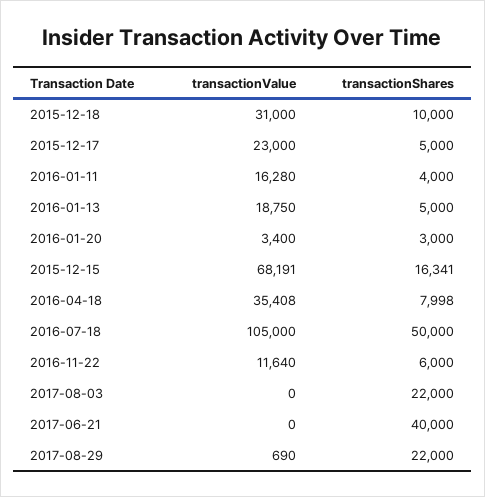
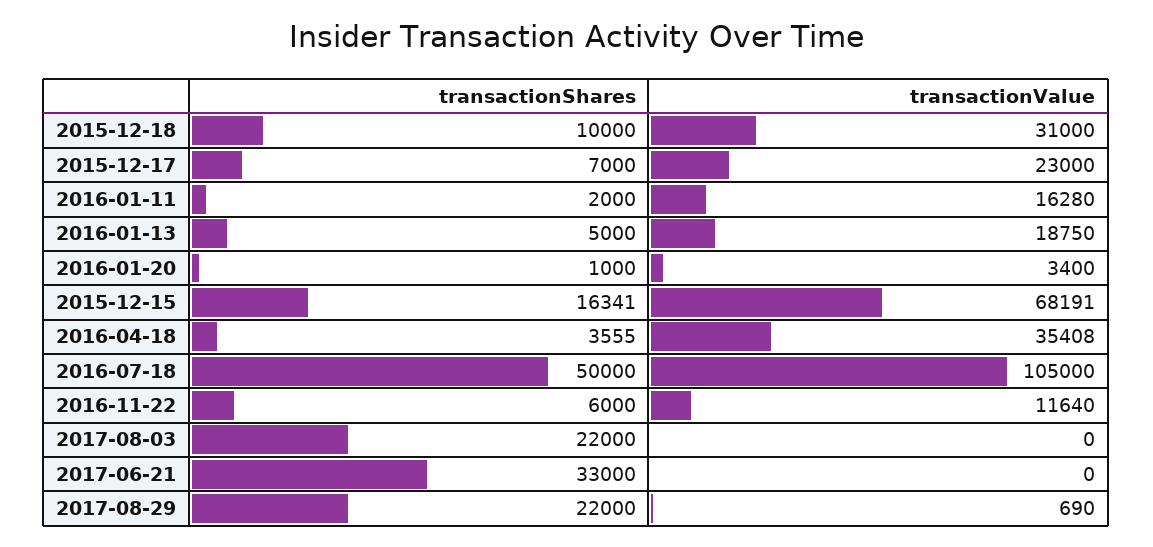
transactionShares, 2015-12-17: 5000 -> 7000
transactionShares, 2016-01-11: 4000 -> 2000
transactionShares, 2016-01-20: 3000 -> 1000
transactionShares, 2016-04-18: 7998 -> 3555
transactionShares, 2017-06-21: 40000 -> 33000

